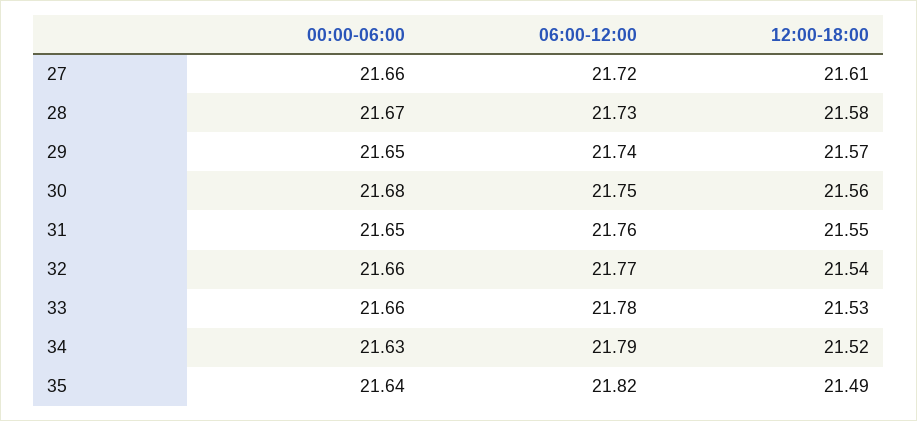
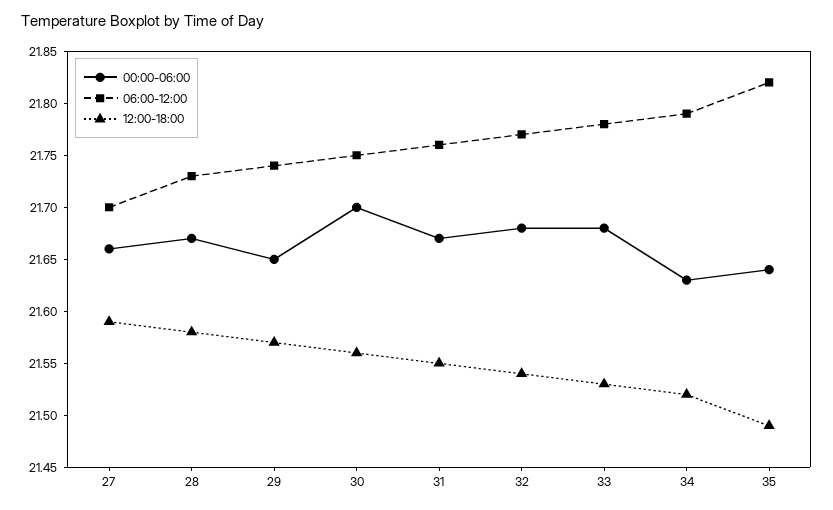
06:00-12:00, 27: 21.72 -> 21.7
12:00-18:00, 27: 21.61 -> 21.59
00:00-06:00, 30: 21.68 -> 21.7
00:00-06:00, 31: 21.65 -> 21.67
00:00-06:00, 32: 21.66 -> 21.68
00:00-06:00, 33: 21.66 -> 21.68

